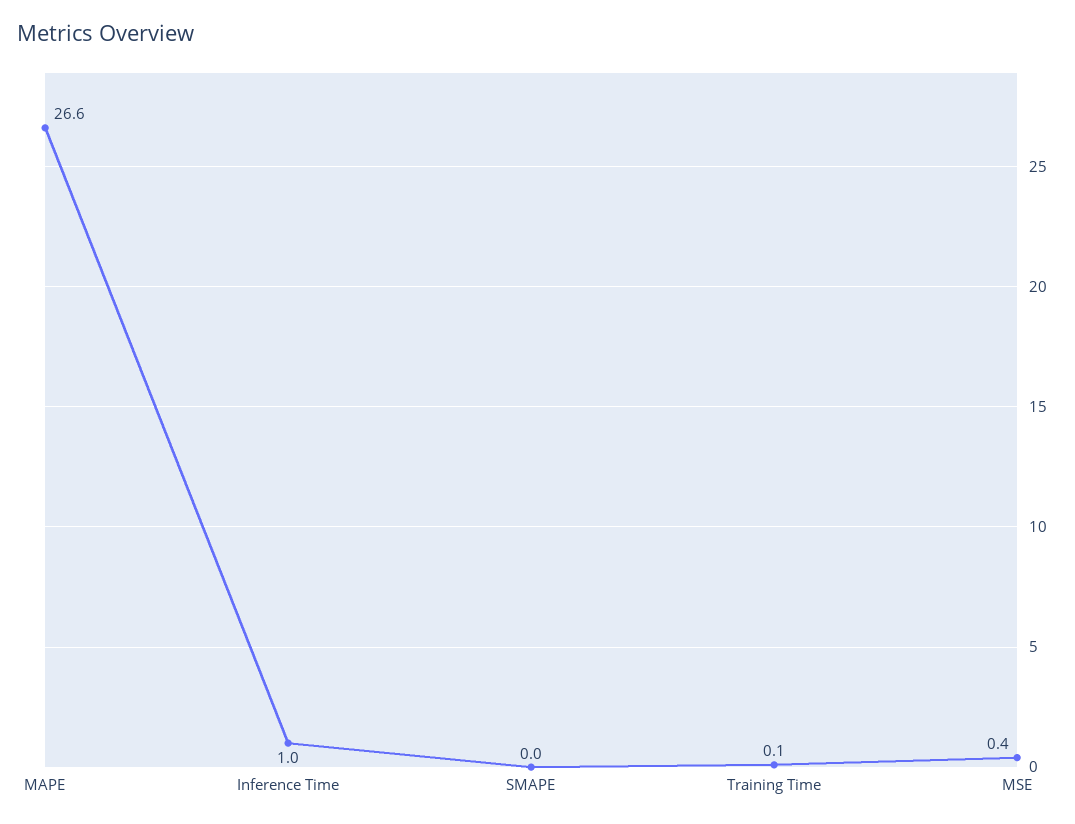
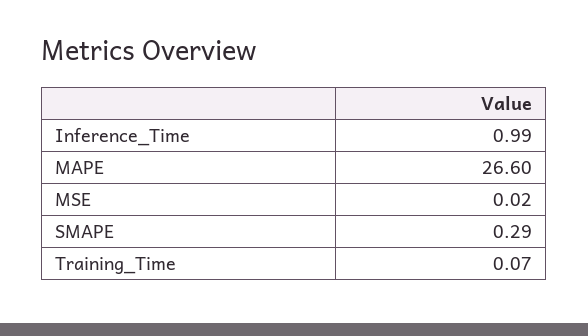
SMAPE: 0 -> 0.29
MSE: 0.4 -> 0.02

